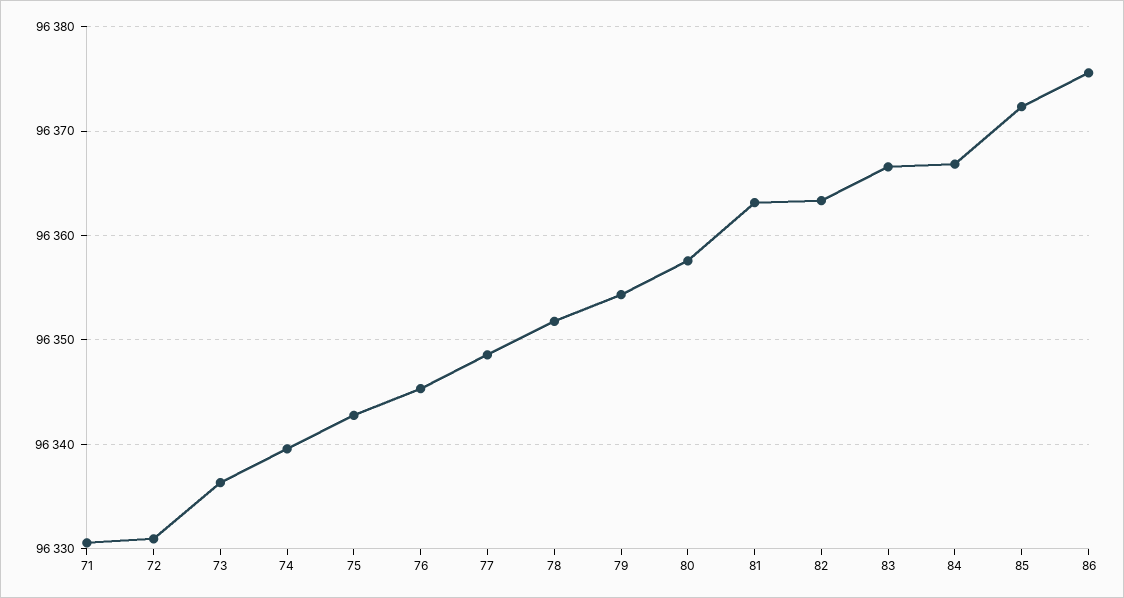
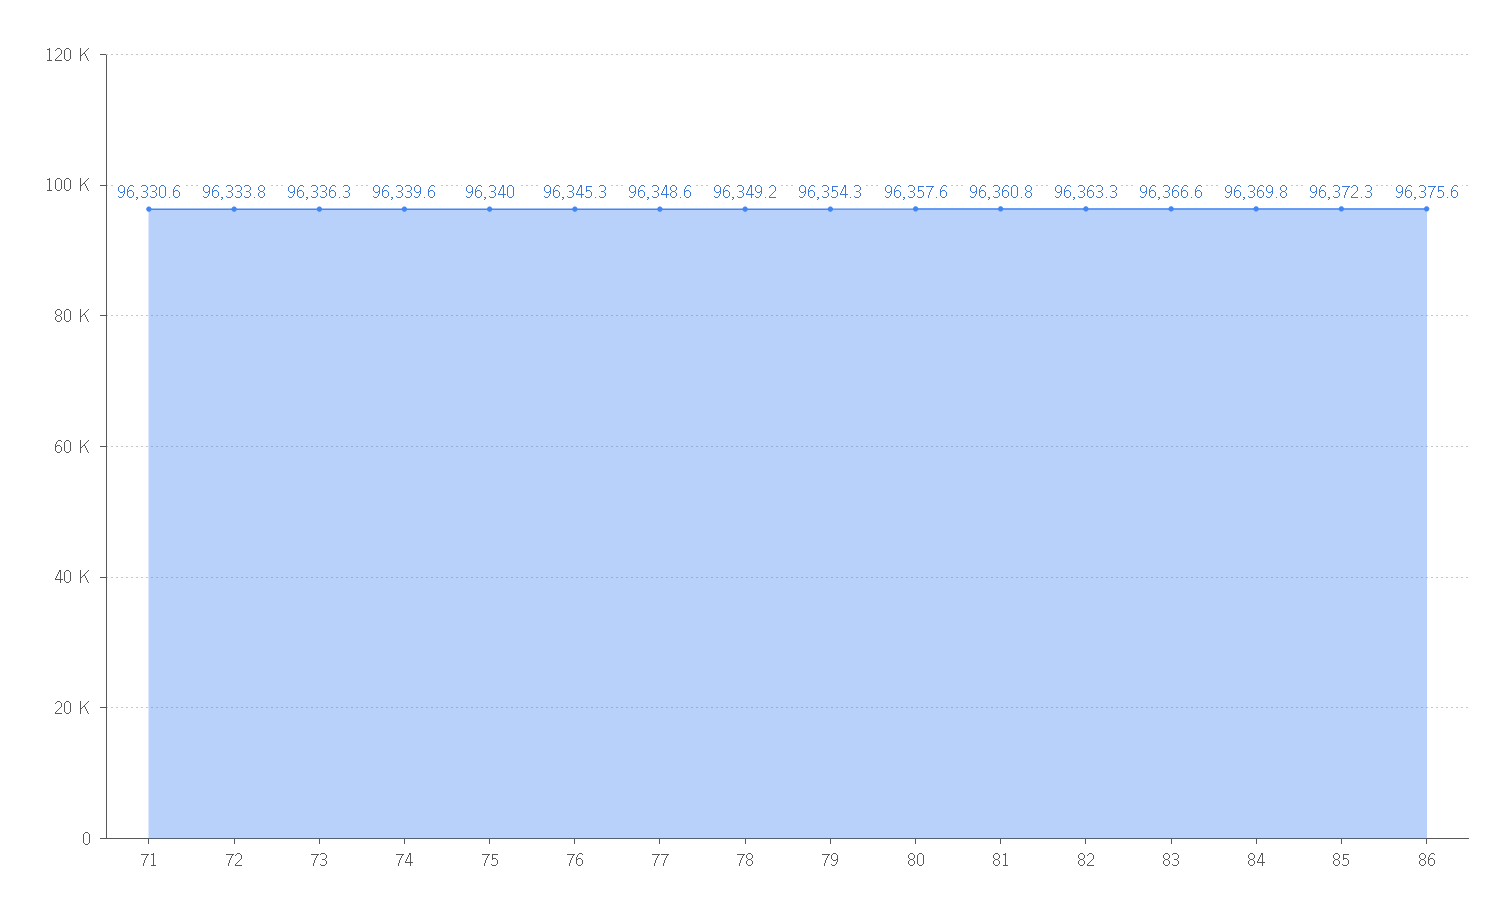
72: 96331 -> 96333.8
75: 96343 -> 96340
78: 96352 -> 96349.2
81: 96363 -> 96360.8
84: 96367 -> 96369.8

